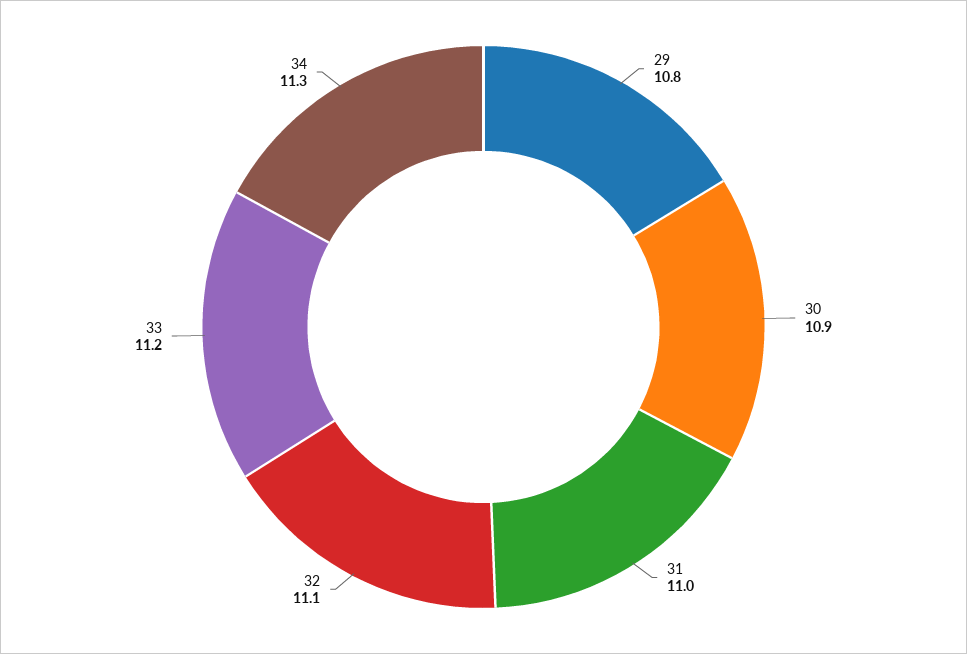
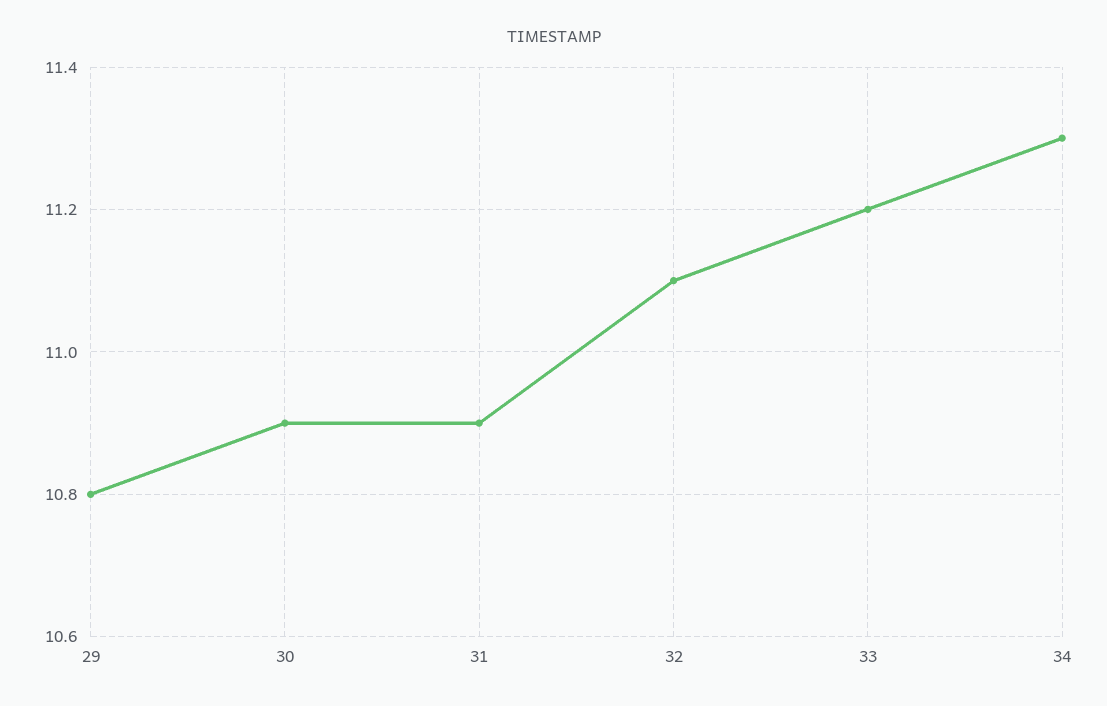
31: 11 -> 10.9

